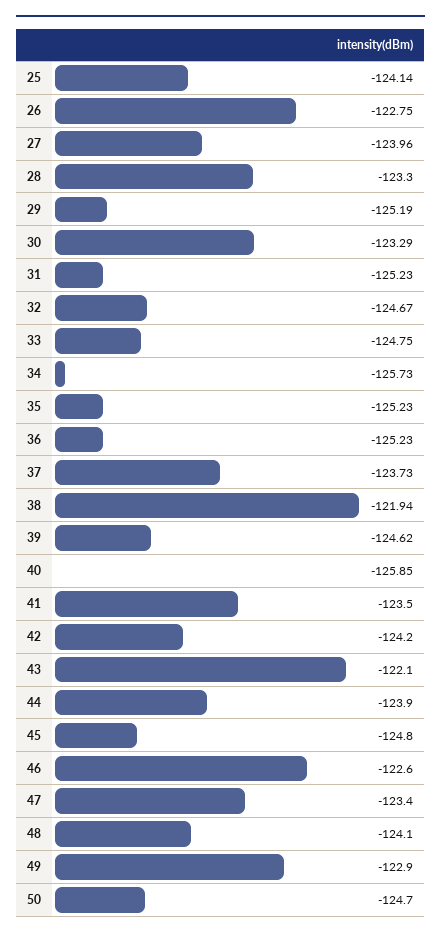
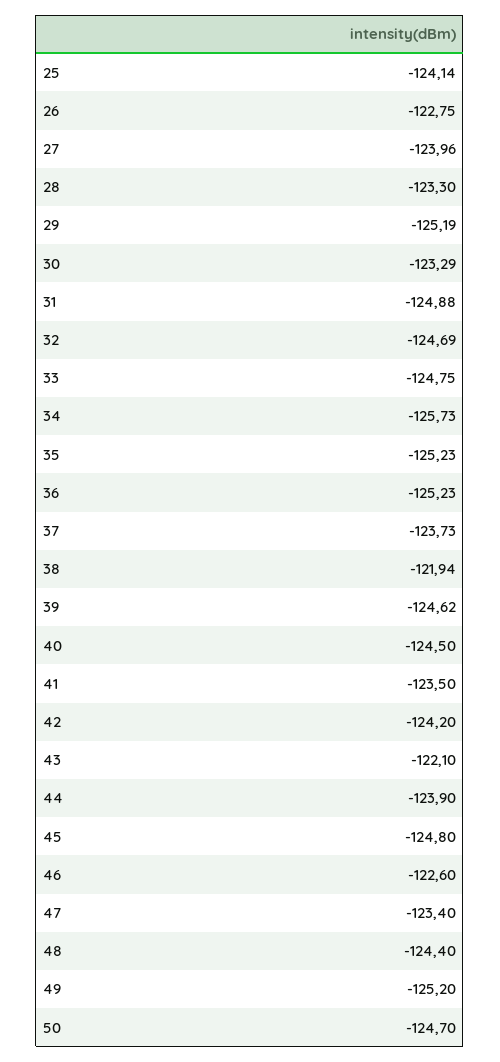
31: -125.23 -> -124.88
32: -124.67 -> -124.69
40: -125.85 -> -124.5
48: -124.1 -> -124.4
49: -122.9 -> -125.2

